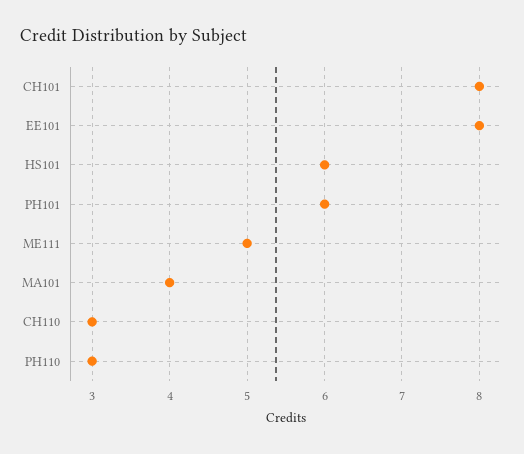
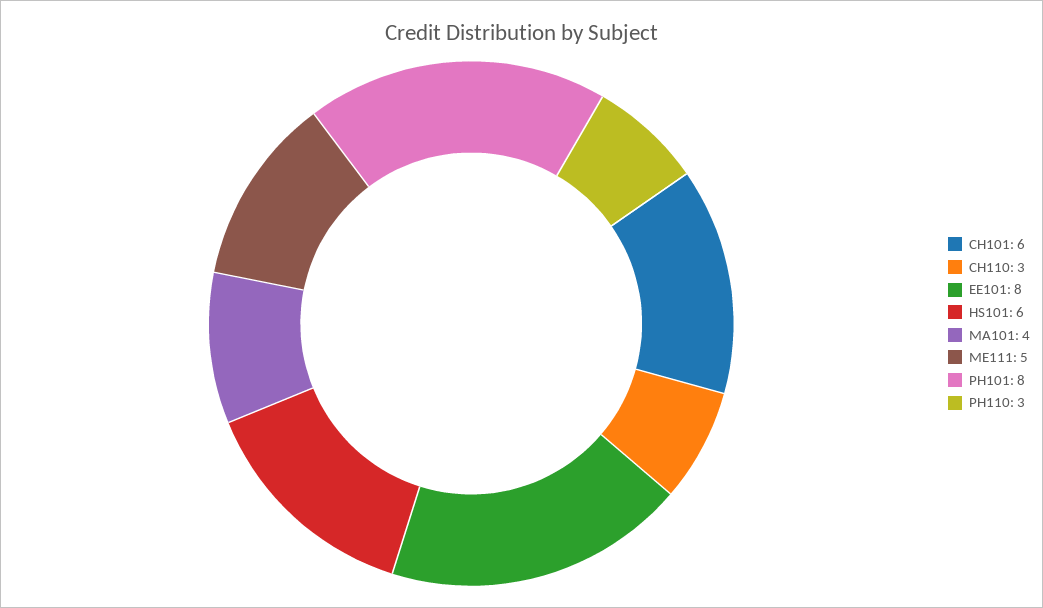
CH101: 8 -> 6
PH101: 6 -> 8

